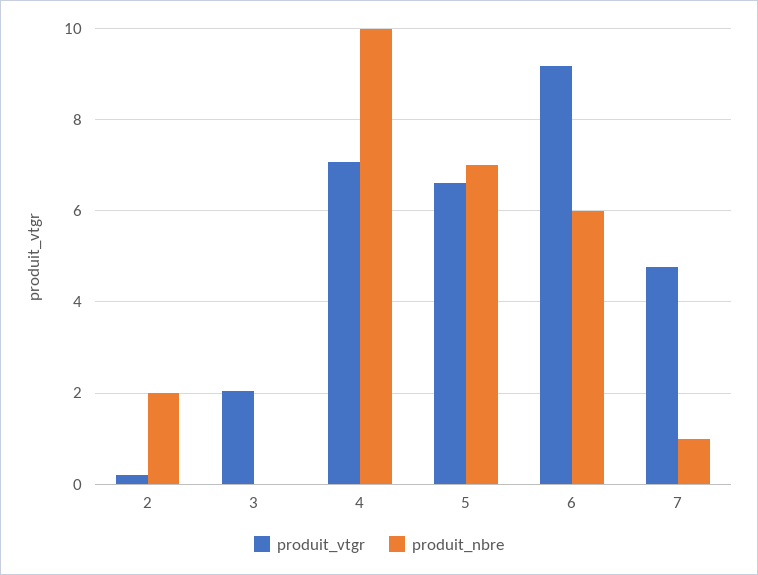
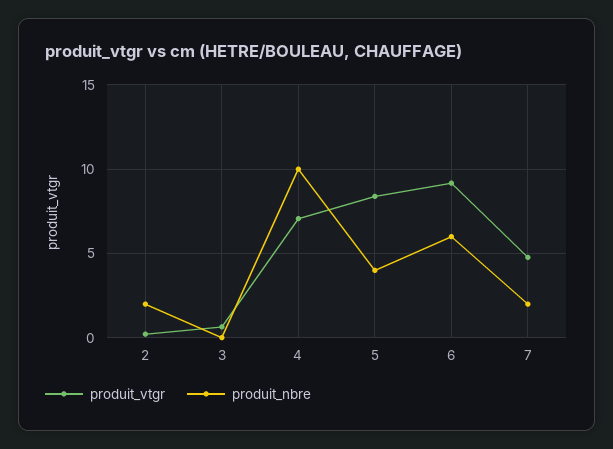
produit_vtgr, 3: 2 -> 0.5
produit_vtgr, 5: 6.6 -> 8.5
produit_nbre, 5: 7 -> 4
produit_nbre, 7: 1 -> 2

